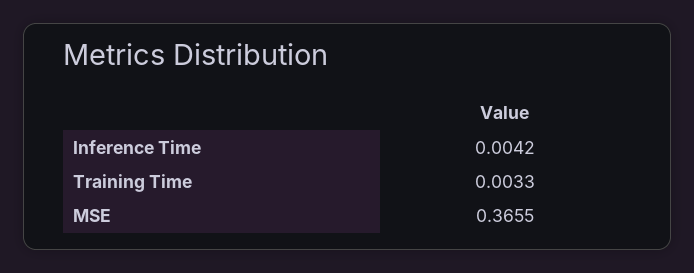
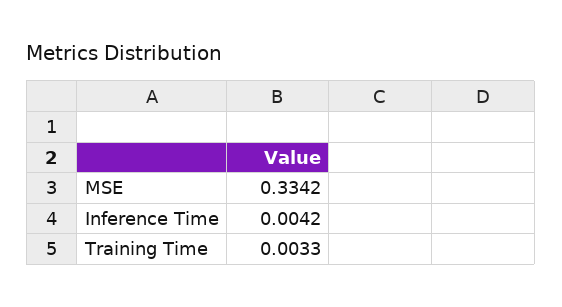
MSE: 0.3655 -> 0.3342

